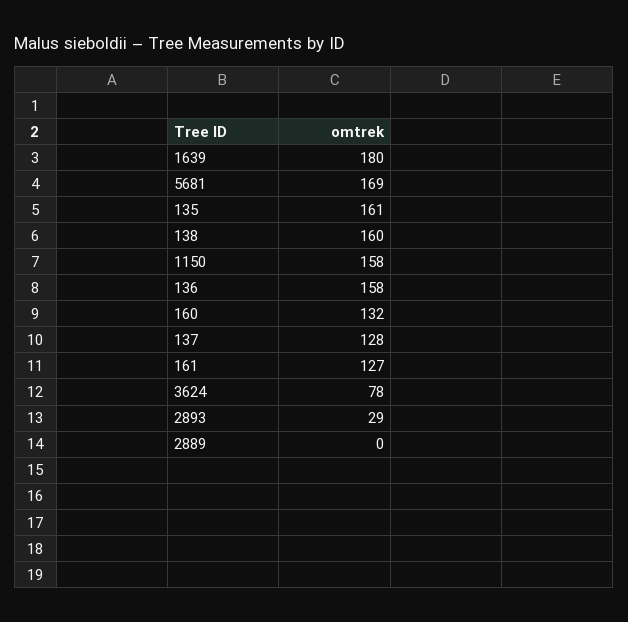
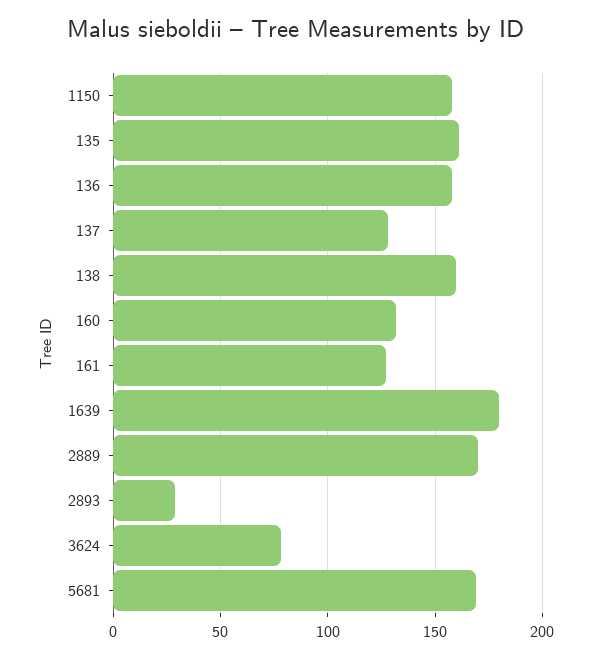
2889: 0 -> 170

